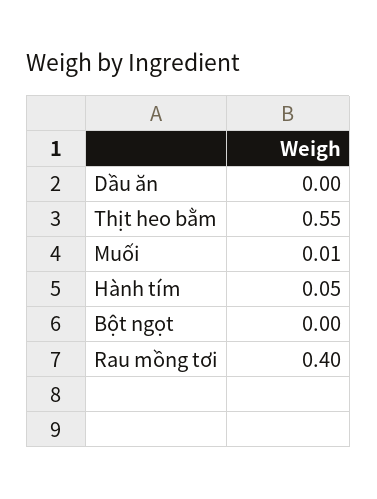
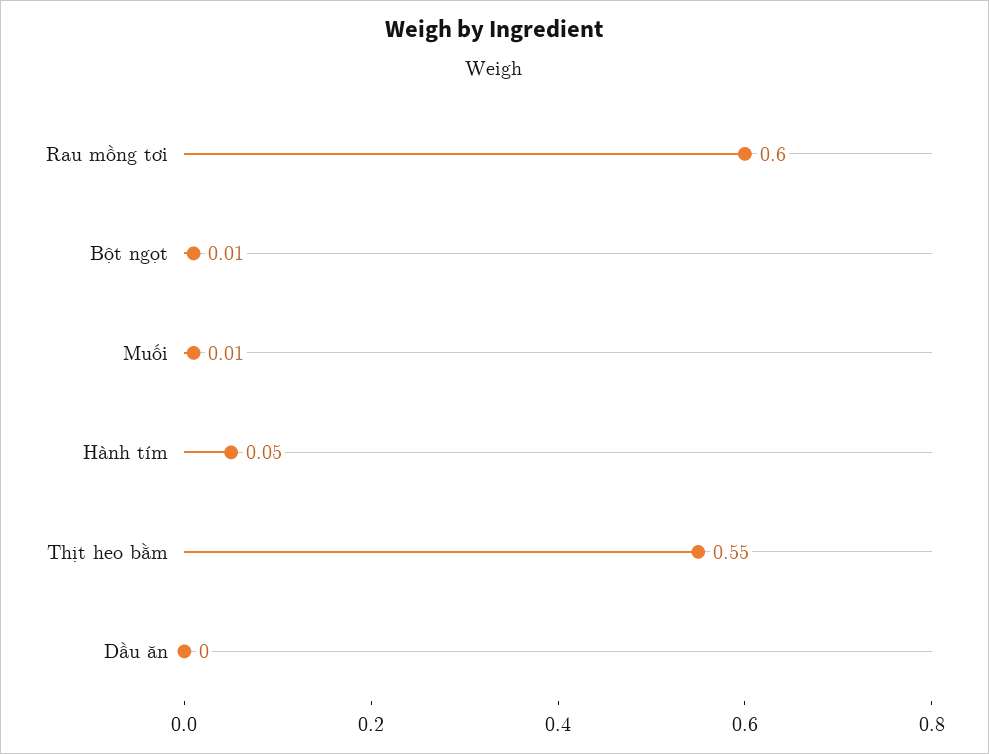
Bột ngọt: 0 -> 0.01
Rau mồng tơi: 0.4 -> 0.6

